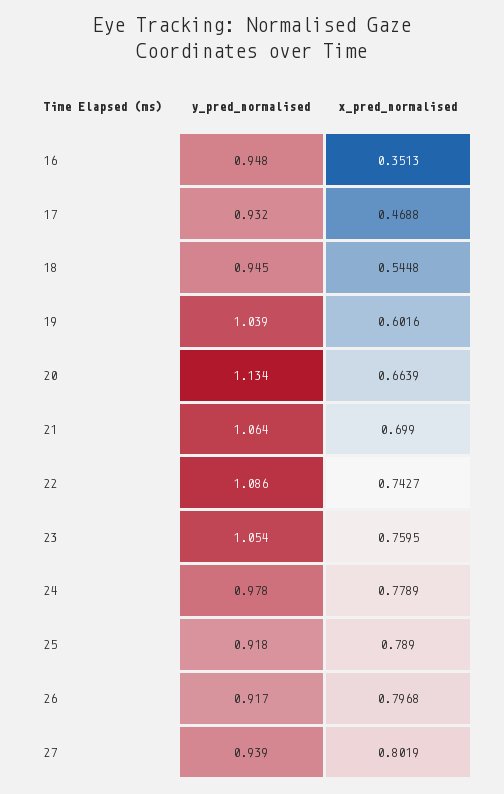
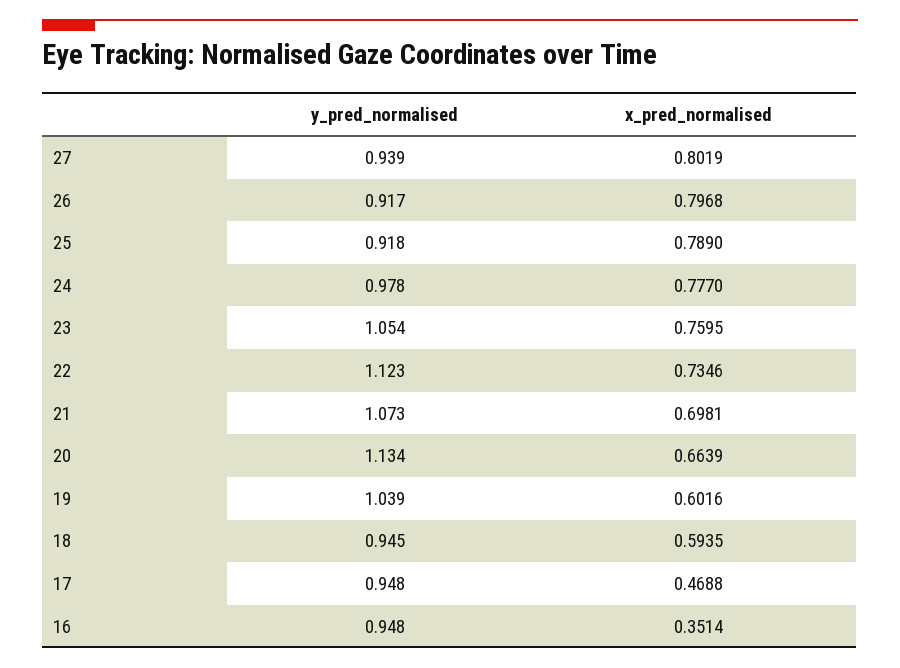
x_pred_normalised, 16: 0.3513 -> 0.3514
y_pred_normalised, 17: 0.932 -> 0.948
x_pred_normalised, 18: 0.5448 -> 0.5935
y_pred_normalised, 21: 1.064 -> 1.073
x_pred_normalised, 21: 0.699 -> 0.6981
y_pred_normalised, 22: 1.086 -> 1.123
x_pred_normalised, 22: 0.7427 -> 0.7346
x_pred_normalised, 24: 0.7789 -> 0.777

